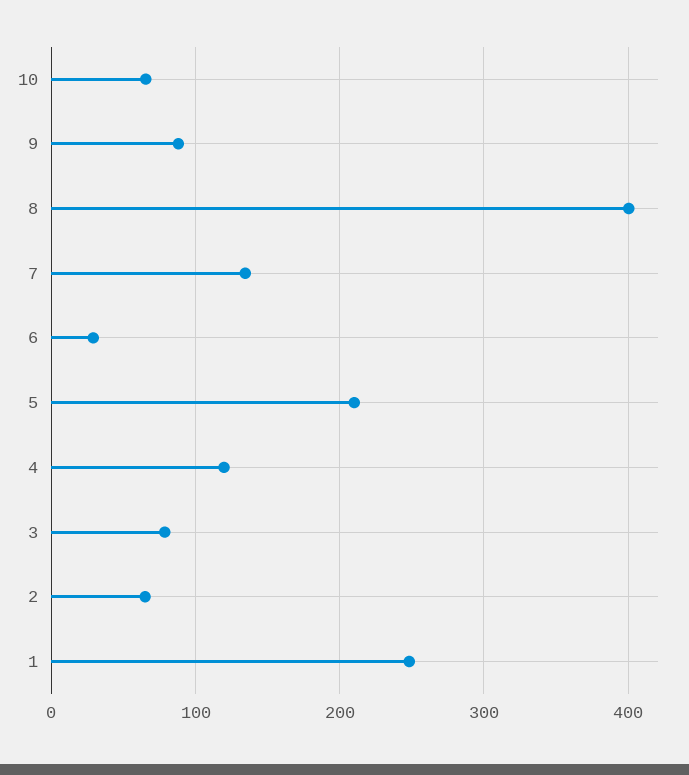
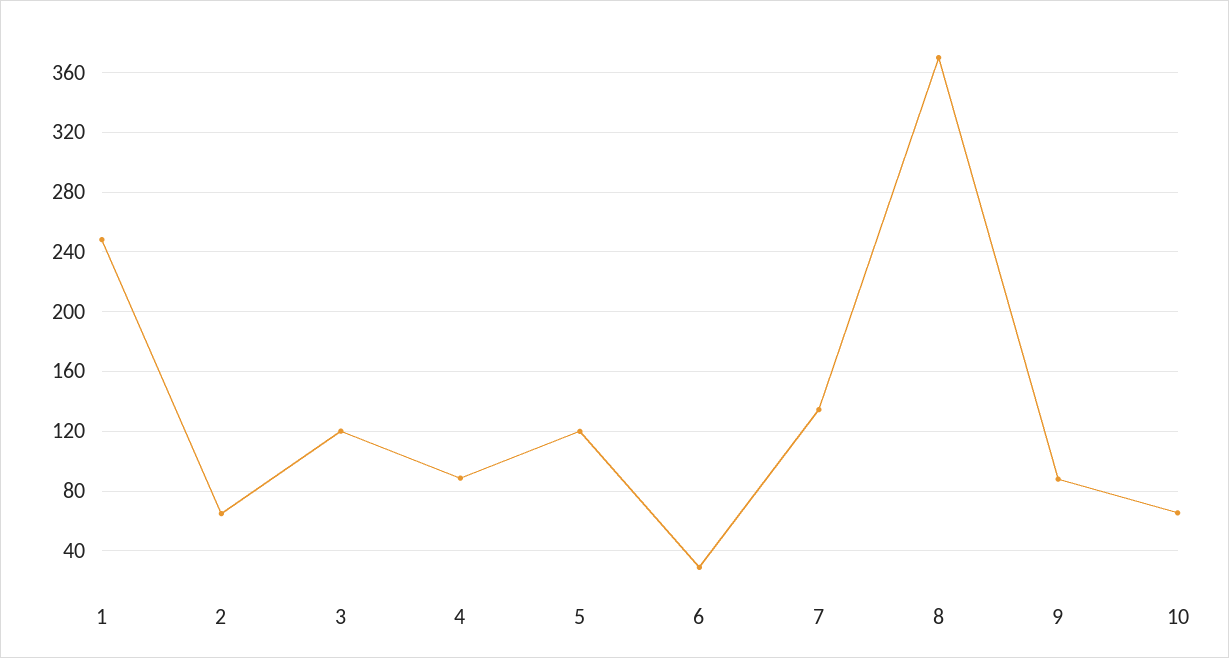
8: 400 -> 370
5: 210 -> 120
4: 120 -> 90
3: 80 -> 120

